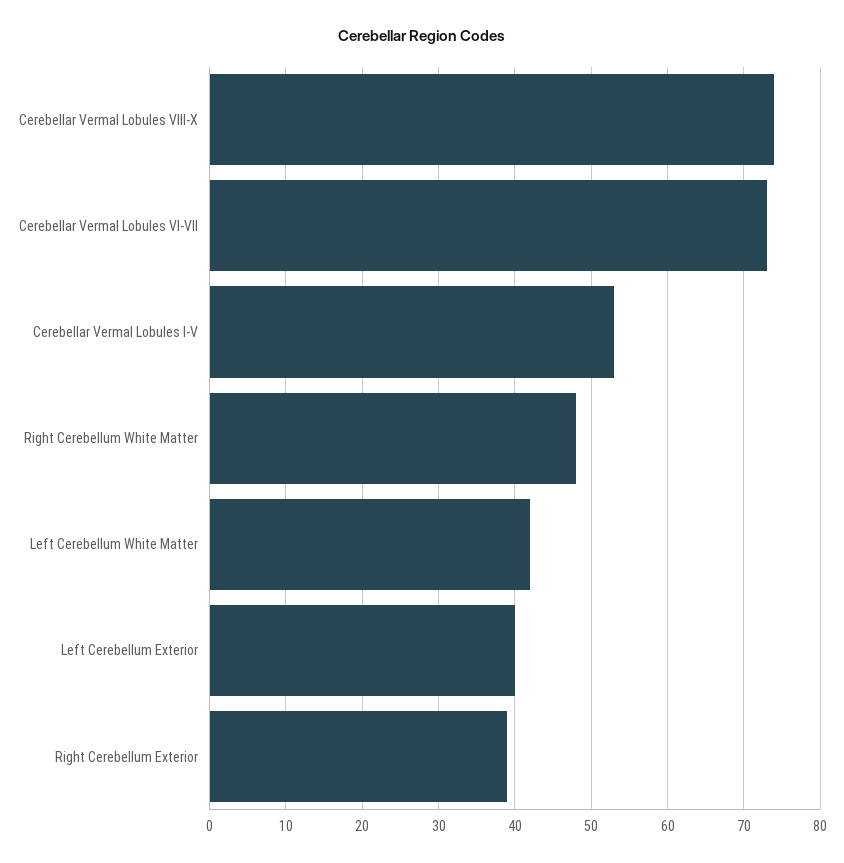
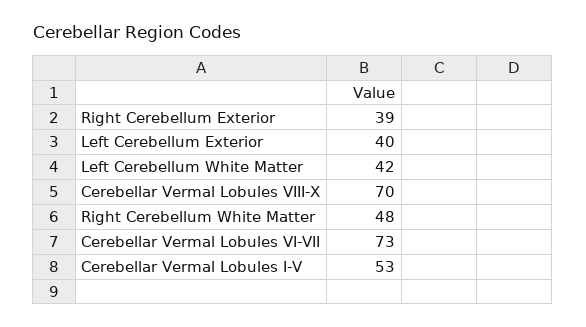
Cerebellar Vermal Lobules VIII-X: 74 -> 70

